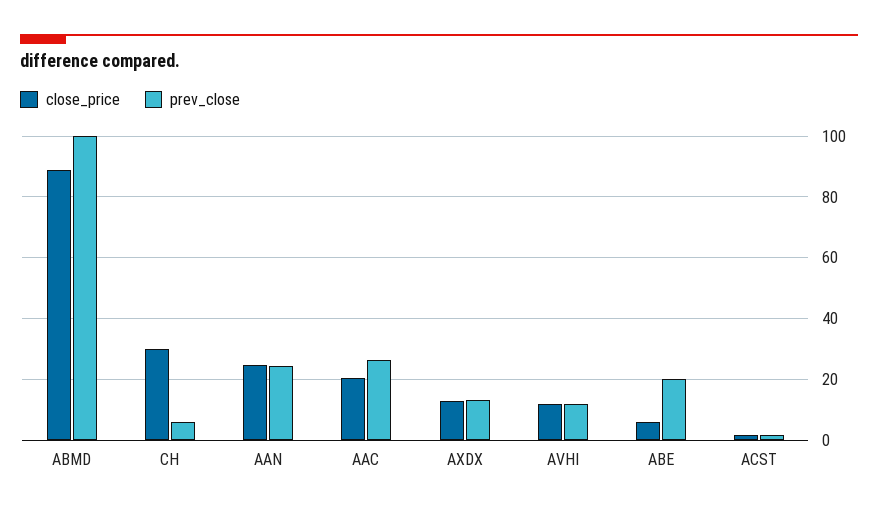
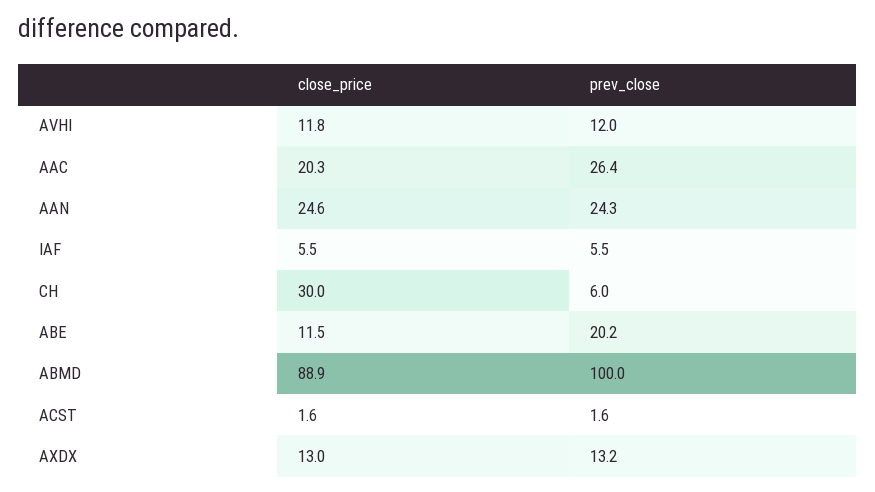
close_price, ABE: 6 -> 11.5
close_price, IAF: none -> 5.5
prev_close, IAF: none -> 5.5

